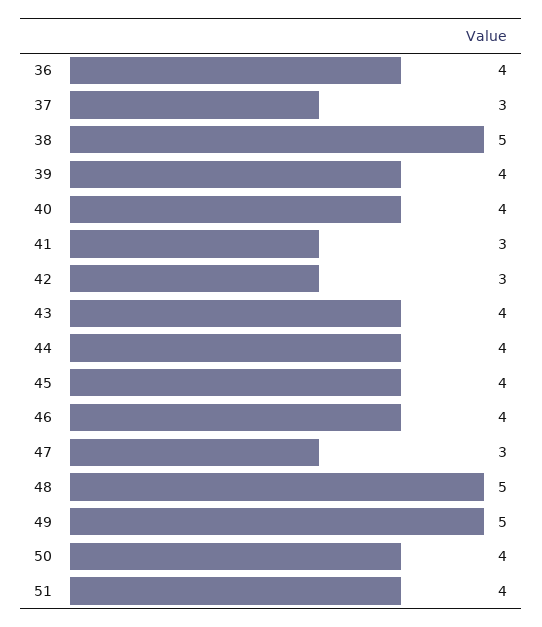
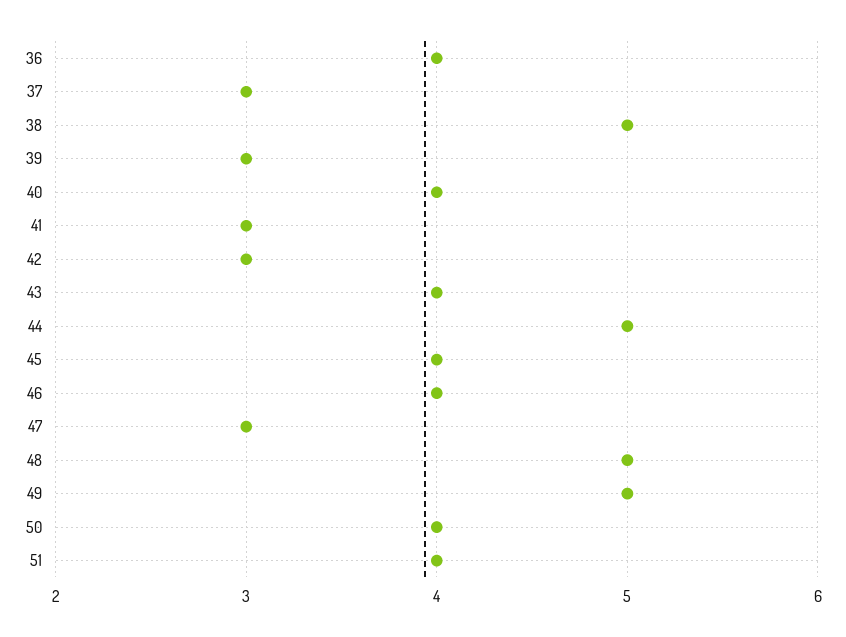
39: 4 -> 3
44: 4 -> 5

